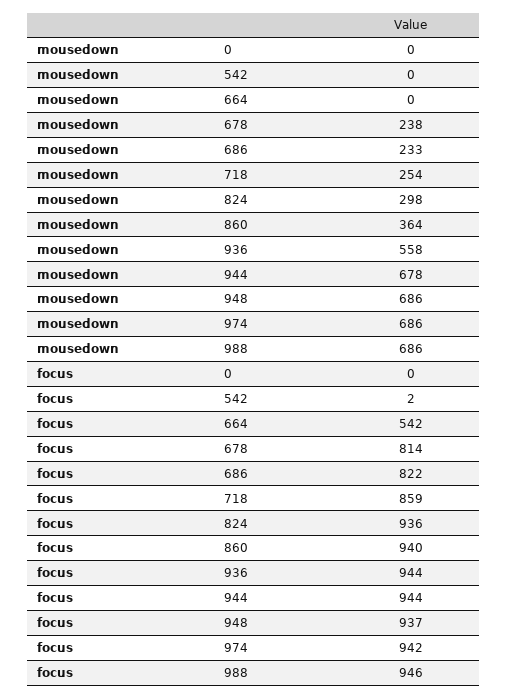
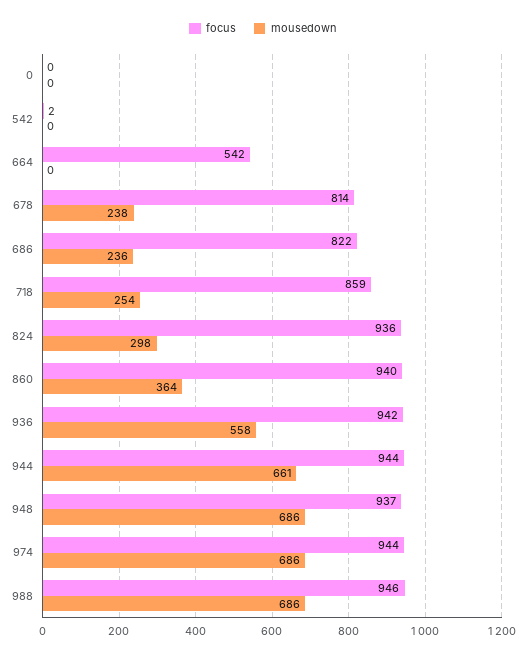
mousedown, 686: 233 -> 236
mousedown, 944: 678 -> 661
focus, 936: 944 -> 942
focus, 974: 942 -> 944

